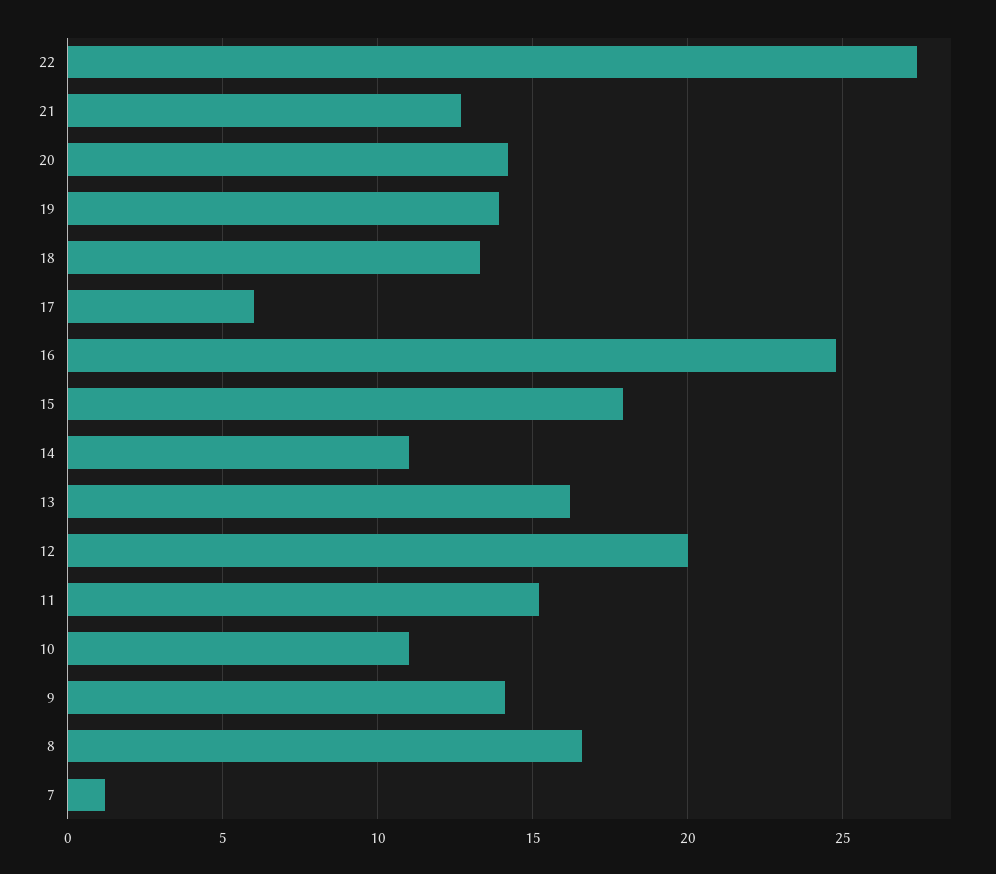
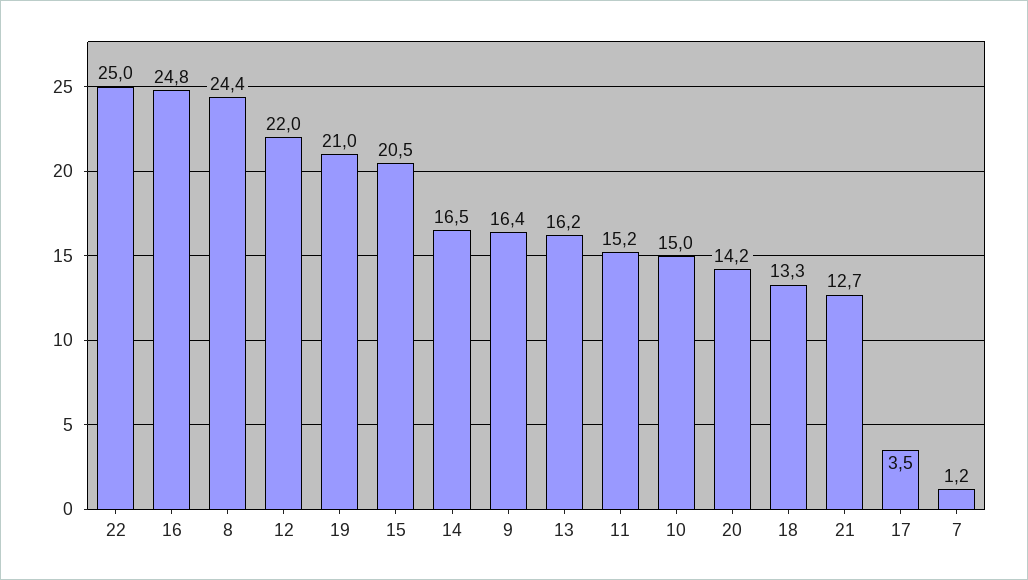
22: 27.5 -> 25
19: 14 -> 21
17: 6 -> 3.5
15: 18 -> 20.5
14: 11 -> 16.5
12: 20 -> 22
10: 11 -> 15
9: 14 -> 16.4
8: 16.5 -> 24.4

